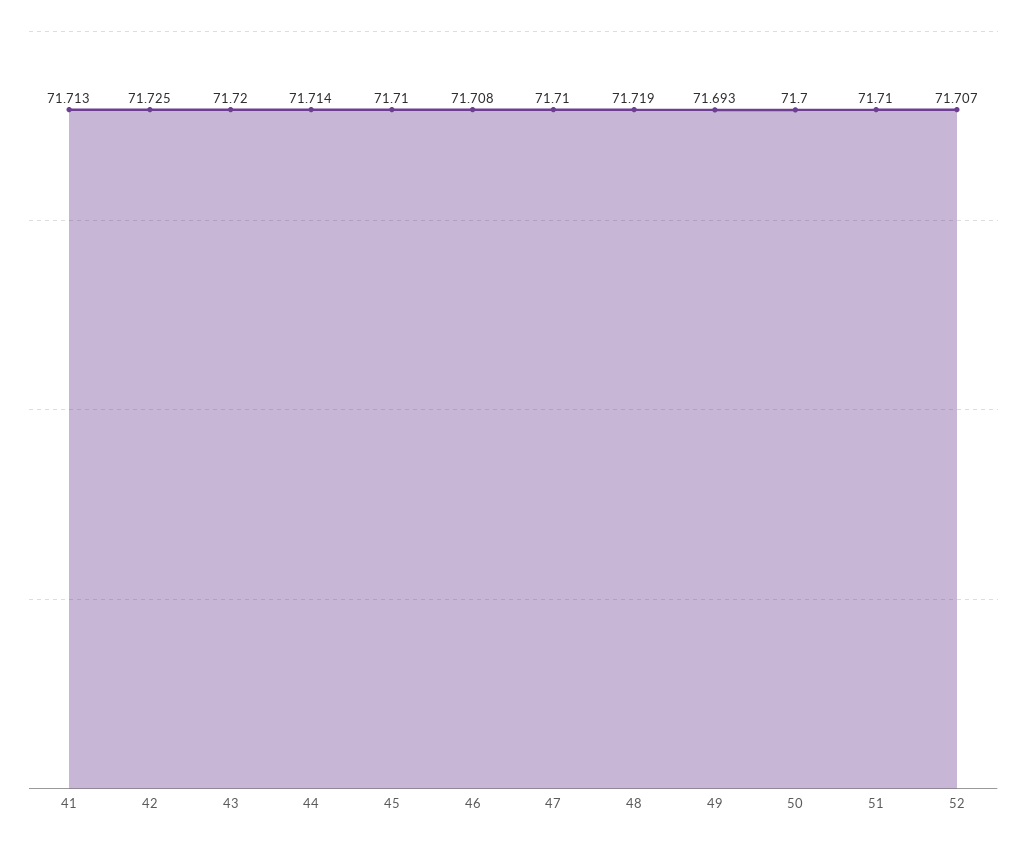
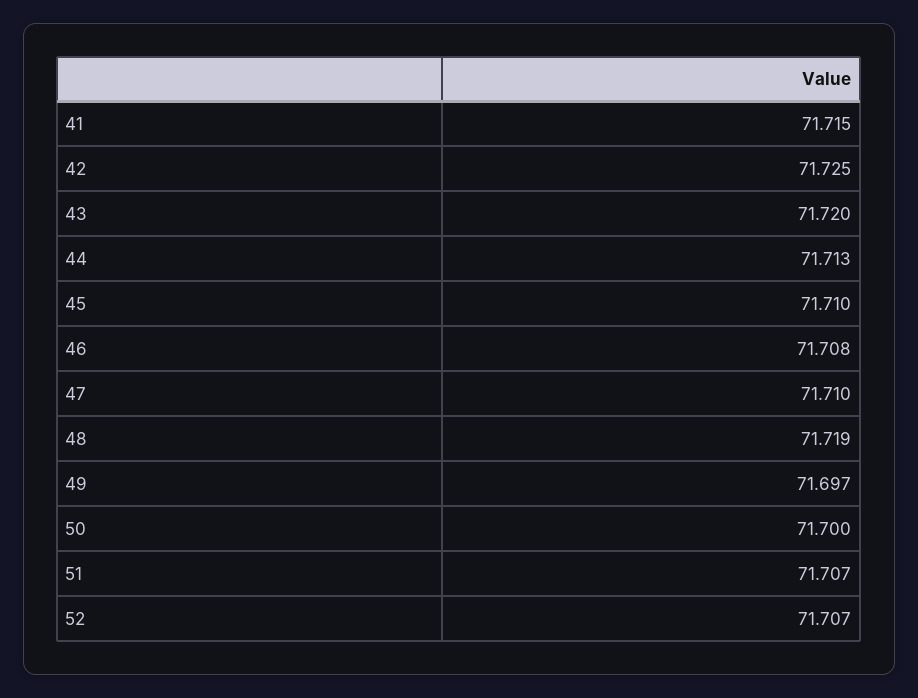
41: 71.713 -> 71.715
44: 71.714 -> 71.713
49: 71.693 -> 71.697
51: 71.71 -> 71.707

